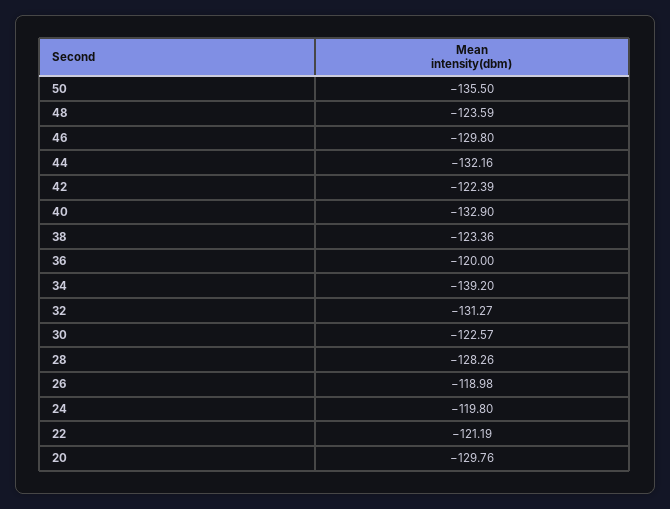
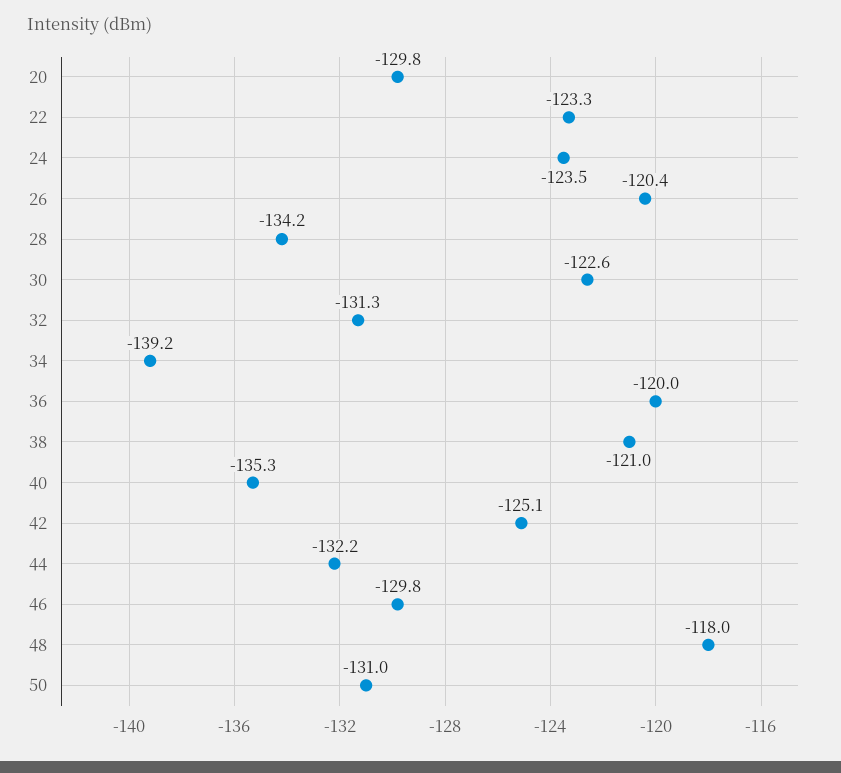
50: -135.5 -> -131
48: -123.59 -> -118
42: -122.39 -> -125.1
40: -132.9 -> -135.3
38: -123.36 -> -121
28: -128.26 -> -134.2
26: -118.98 -> -120.4
24: -119.8 -> -123.5
22: -121.19 -> -123.3

